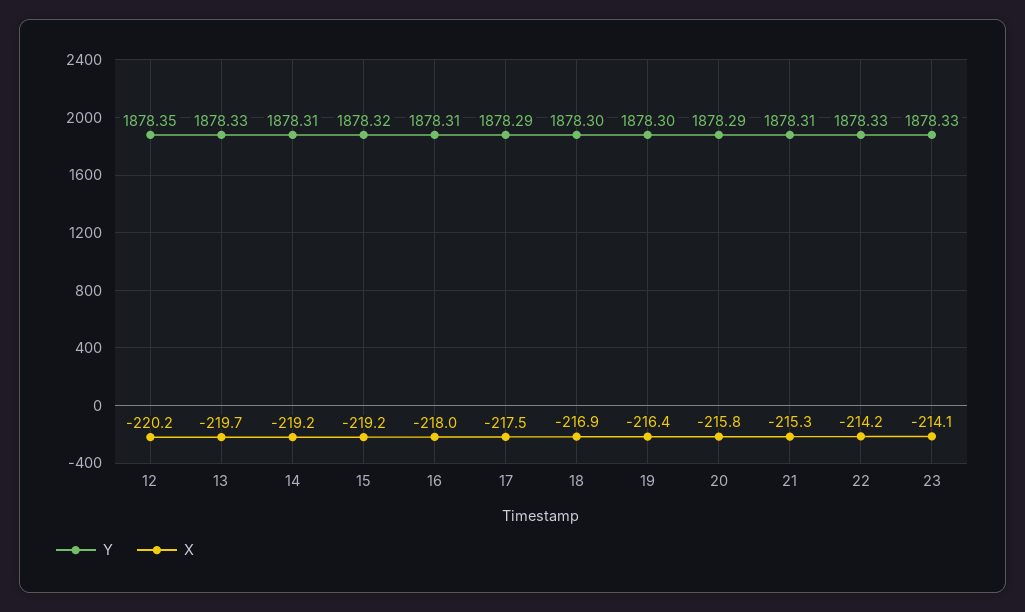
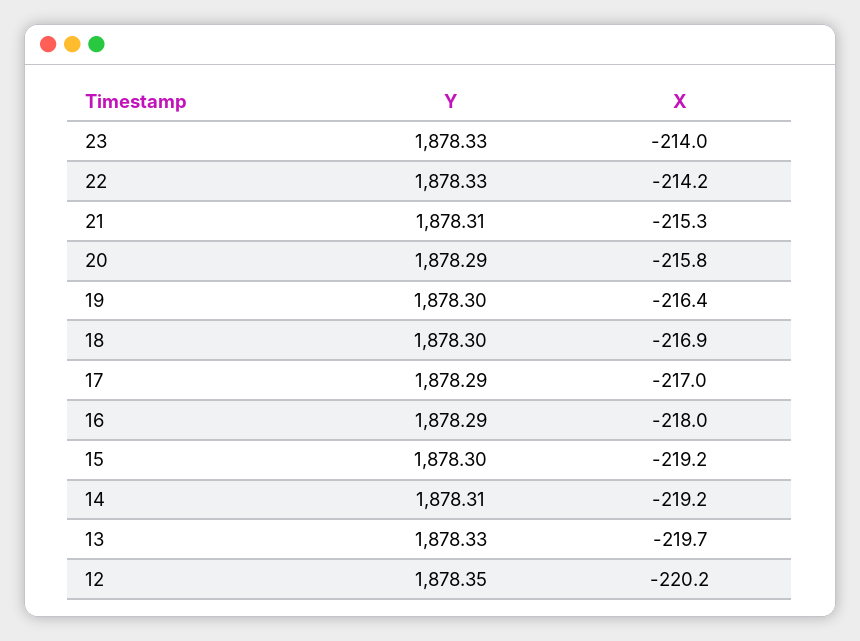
Y, 15: 1878.32 -> 1878.3
Y, 16: 1878.31 -> 1878.29
X, 17: -217.5 -> -217
X, 23: -214.1 -> -214

